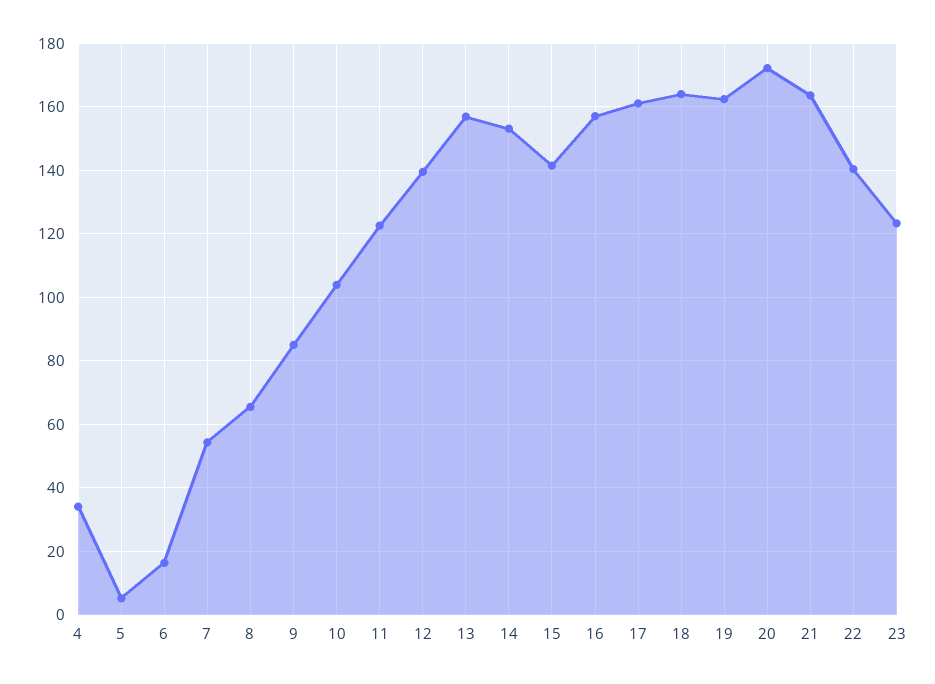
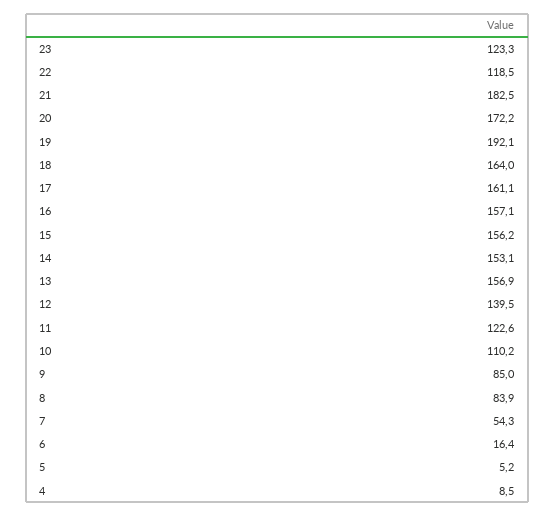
4: 34 -> 8.5
8: 66 -> 83.9
10: 104 -> 110.2
15: 142 -> 156.2
19: 162 -> 192.1
21: 164 -> 182.5
22: 140 -> 118.5

